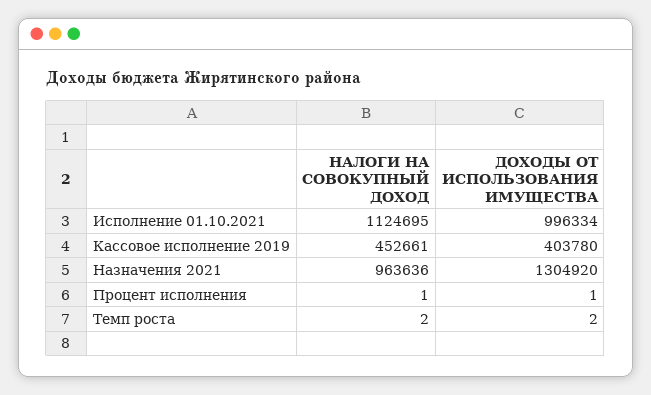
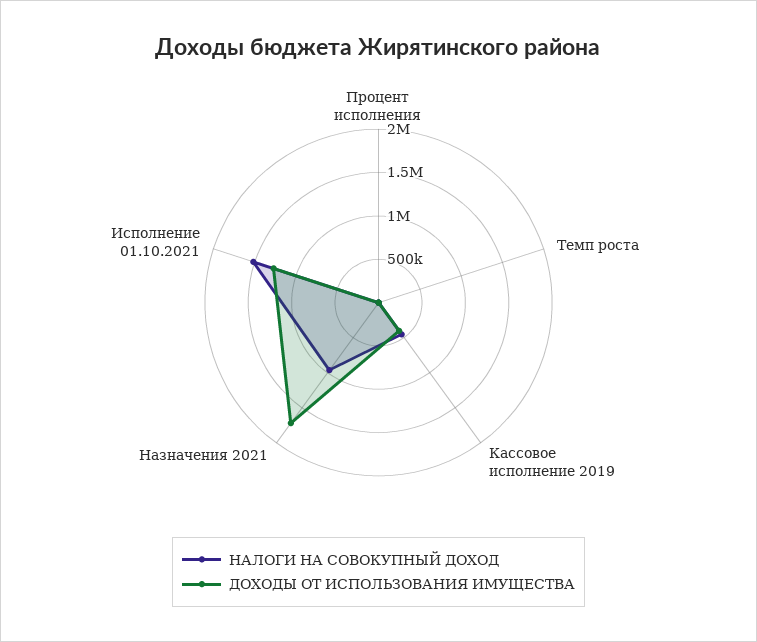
НАЛОГИ НА СОВОКУПНЫЙ ДОХОД, Исполнение 01.10.2021: 1124695 -> 1500000
ДОХОДЫ ОТ ИСПОЛЬЗОВАНИЯ ИМУЩЕСТВА, Исполнение 01.10.2021: 996334 -> 1300000
ДОХОДЫ ОТ ИСПОЛЬЗОВАНИЯ ИМУЩЕСТВА, Назначения 2021: 1304920 -> 1700000

